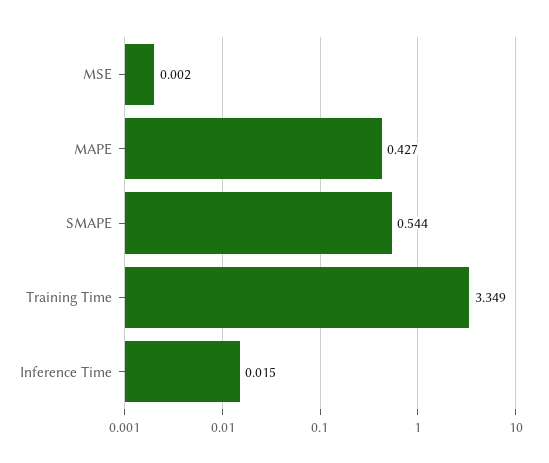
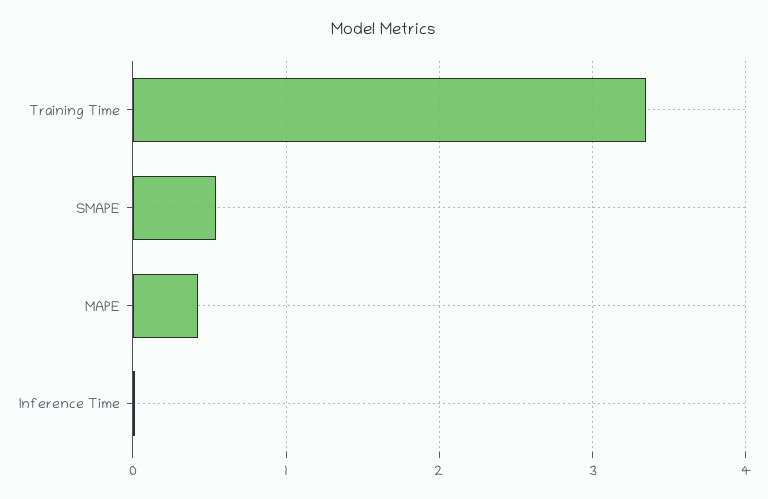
MSE: 0.002 -> none

